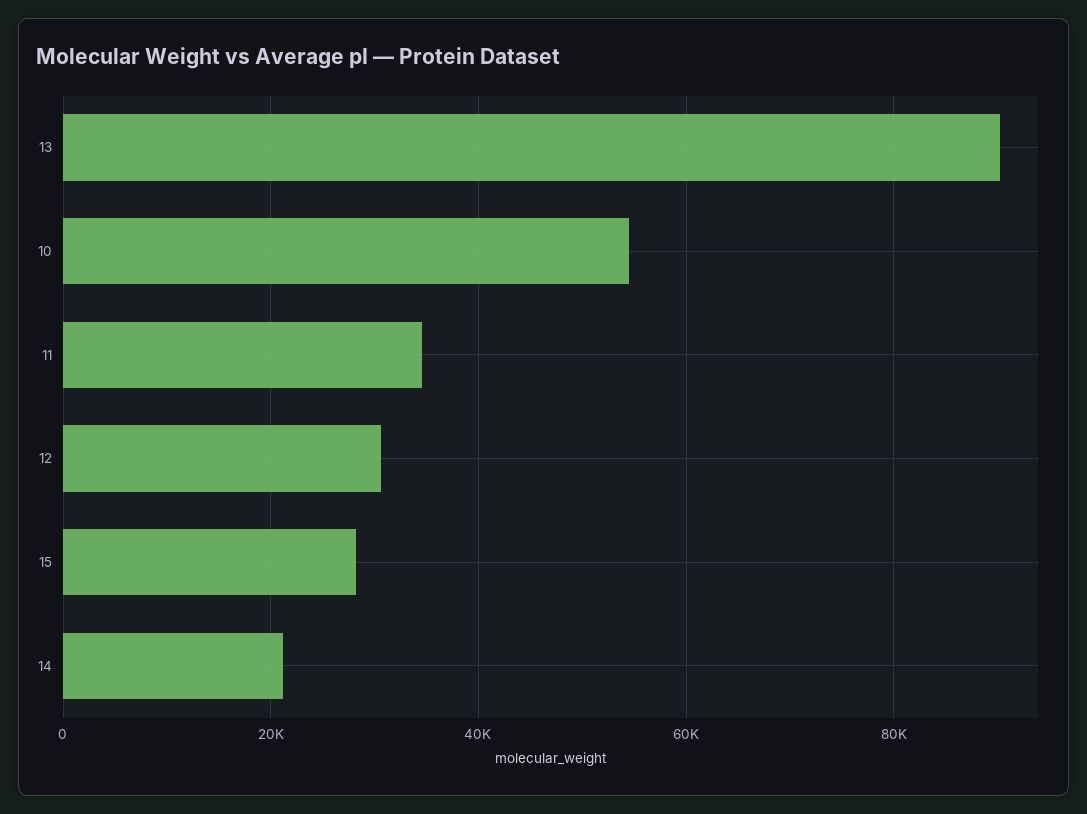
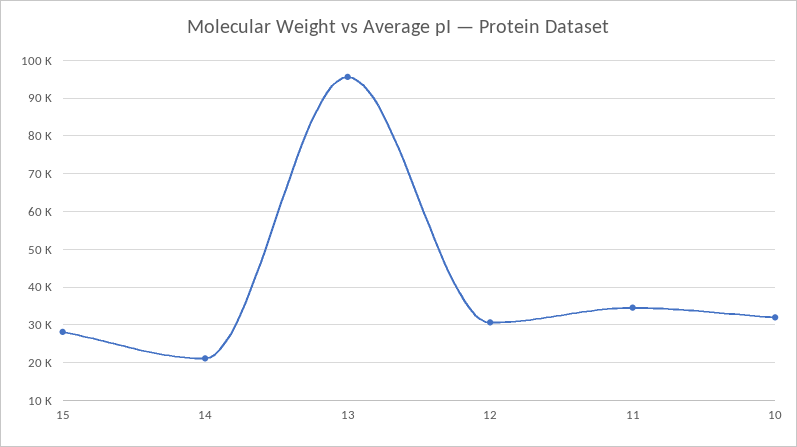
13: 90000 -> 96000
10: 54000 -> 32000

